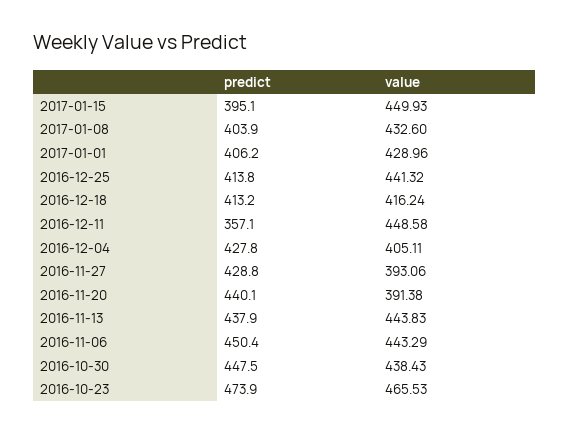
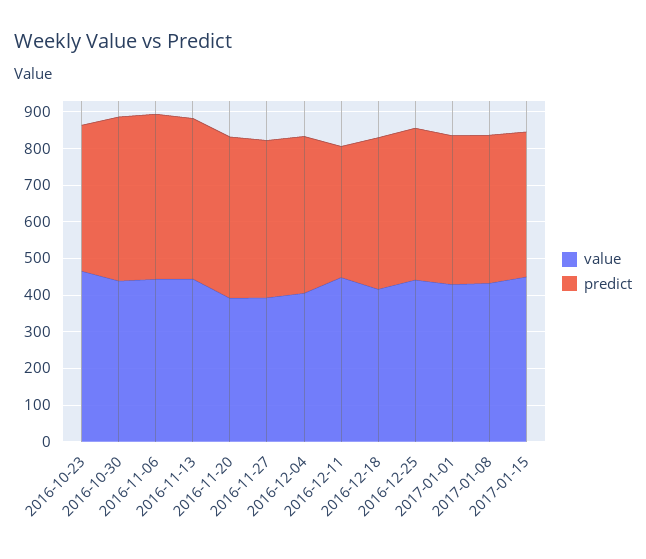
predict, 2016-10-23: 473.9 -> 400

